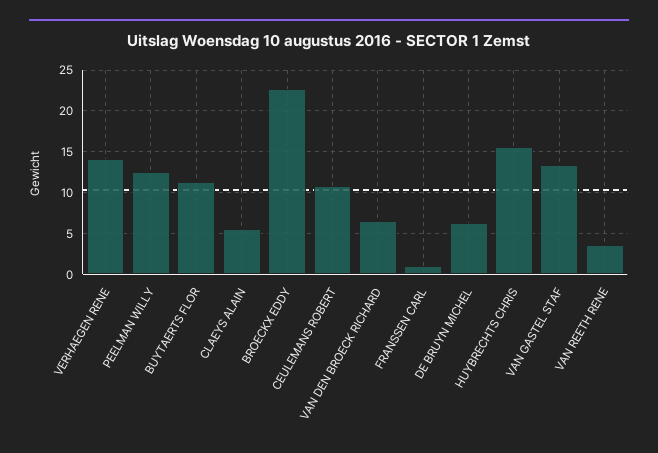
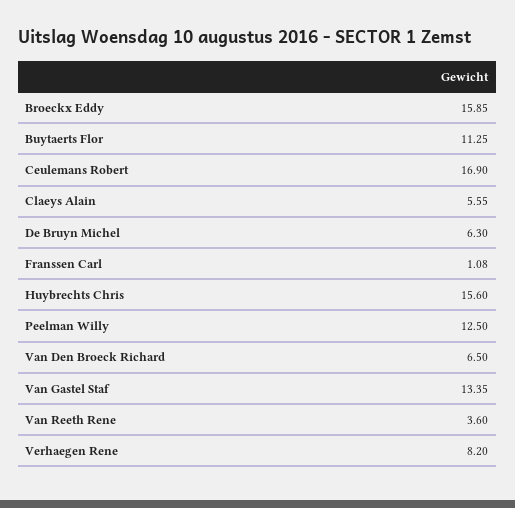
VERHAEGEN RENE: 14 -> 8.2
BROECKX EDDY: 23 -> 15.85
CEULEMANS ROBERT: 11 -> 16.9

